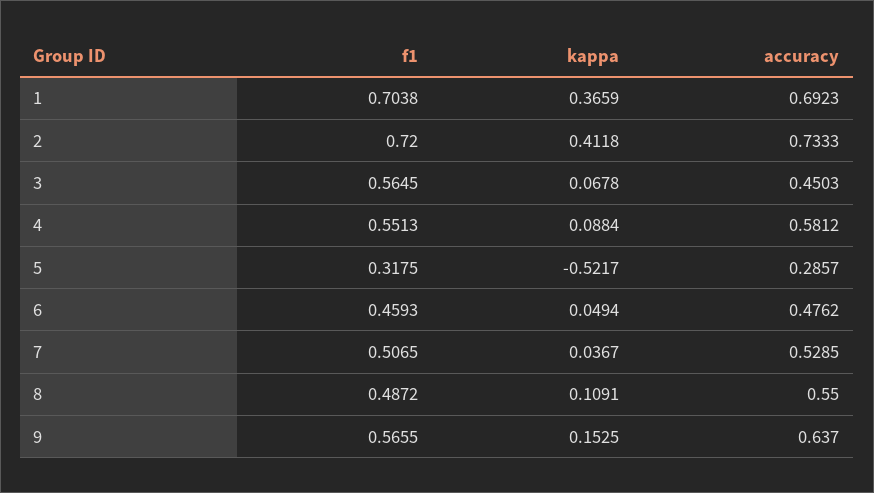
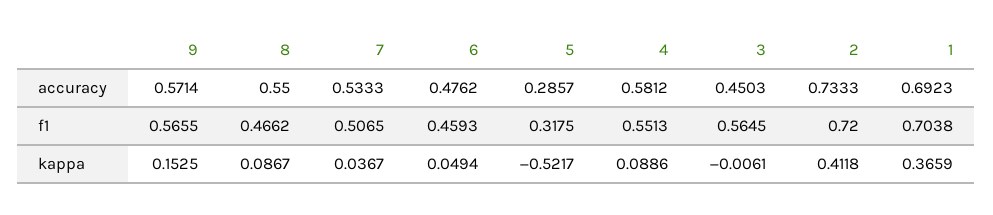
kappa, 3: 0.0678 -> -0.0061
kappa, 4: 0.0884 -> 0.0886
accuracy, 7: 0.5285 -> 0.5333
f1, 8: 0.4872 -> 0.4662
kappa, 8: 0.1091 -> 0.0867
accuracy, 9: 0.637 -> 0.5714

